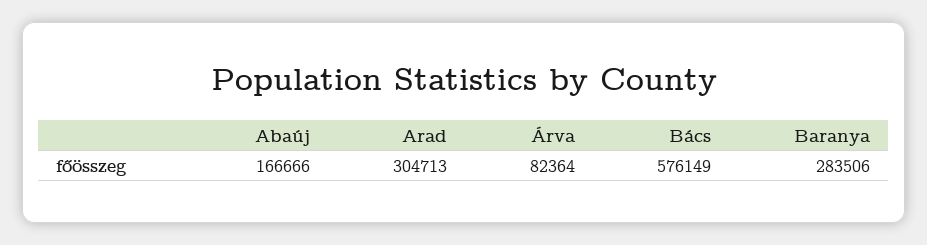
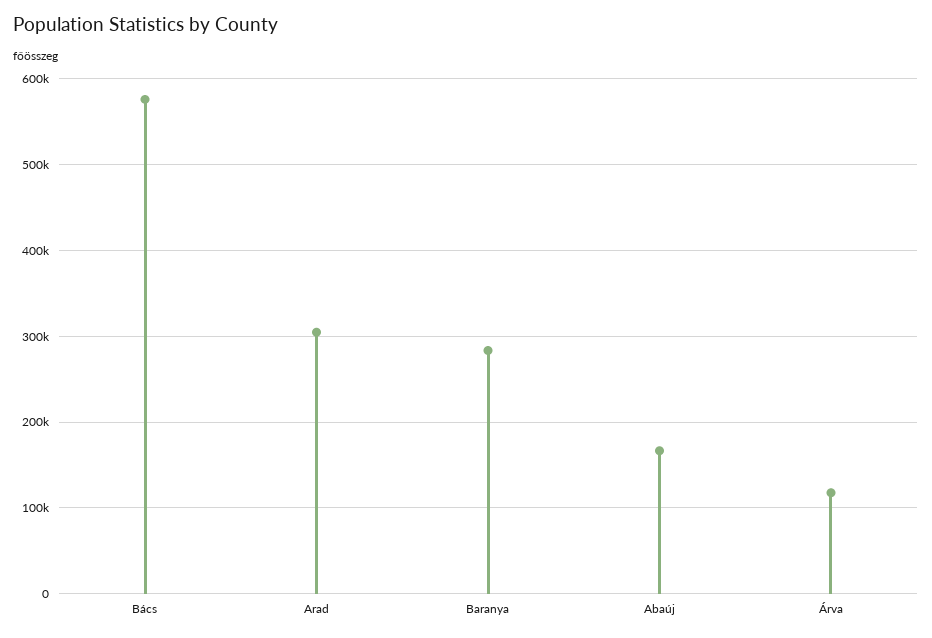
Árva: 82364 -> 120000

